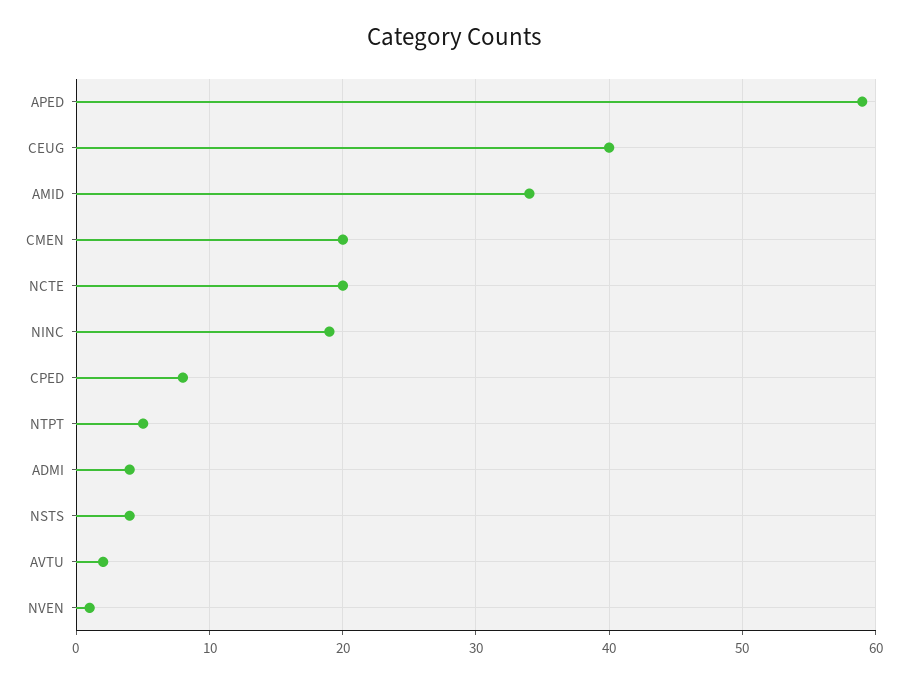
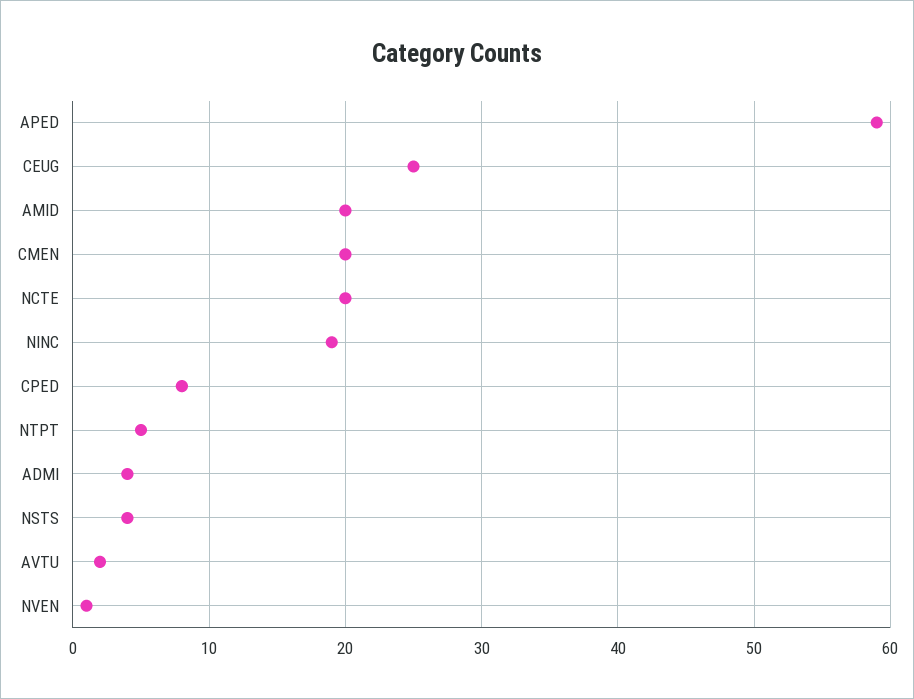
CEUG: 40 -> 25
AMID: 34 -> 20

